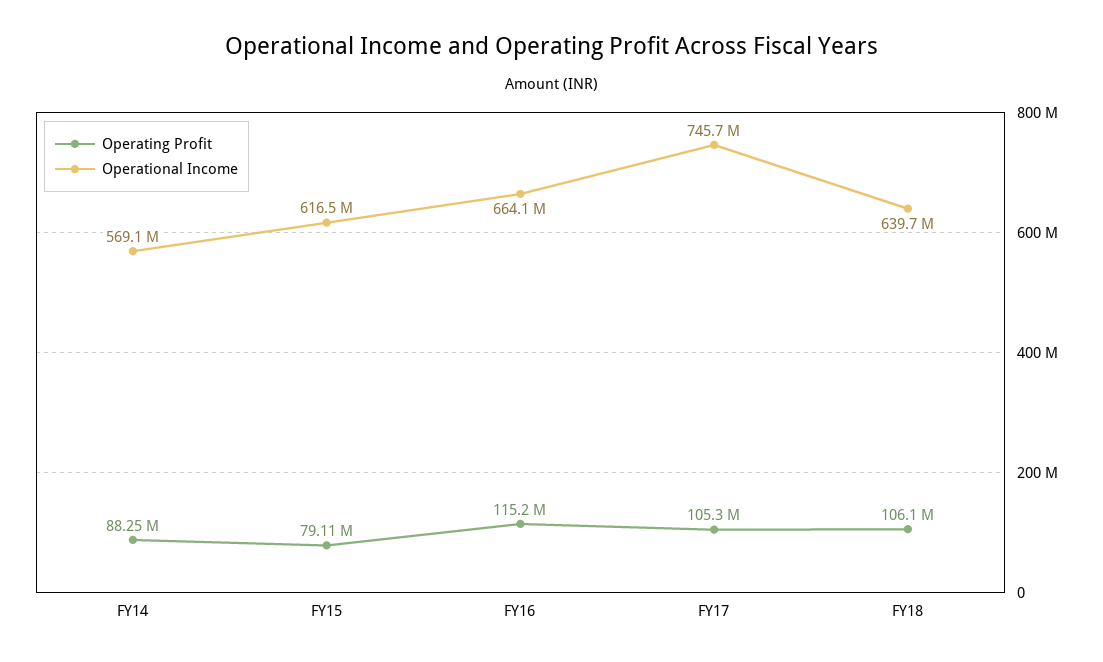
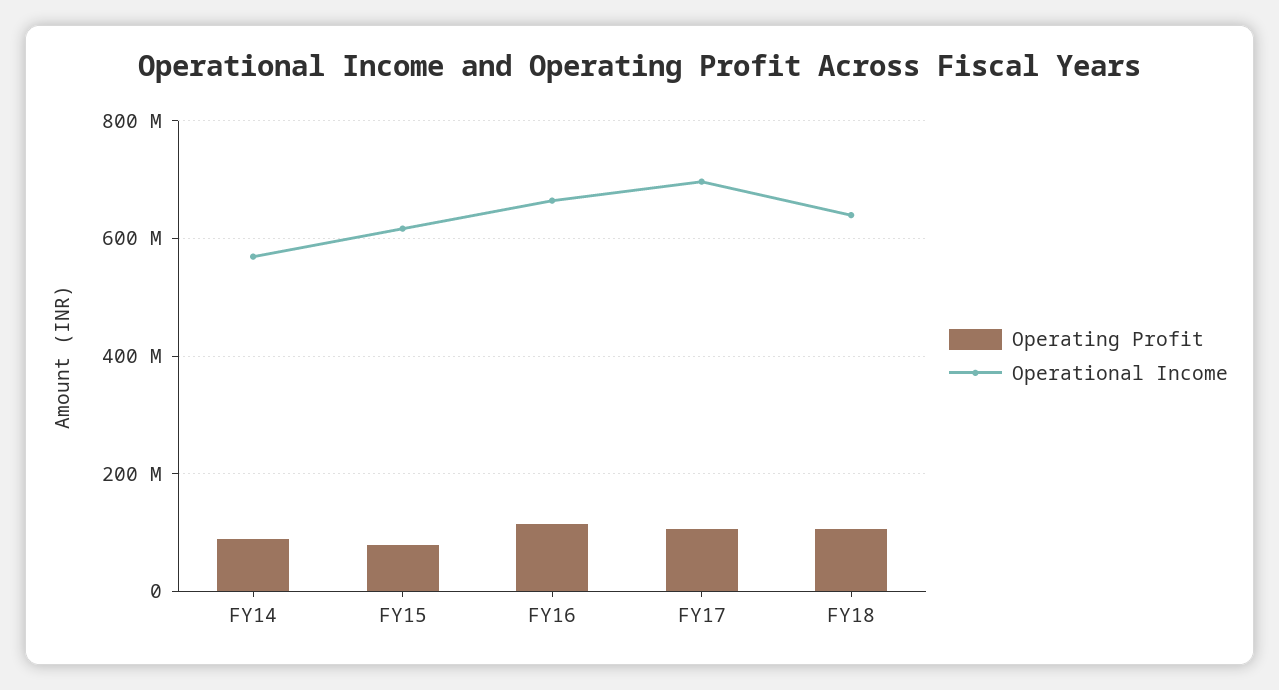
Operational Income, FY17: 745700000 -> 700000000

